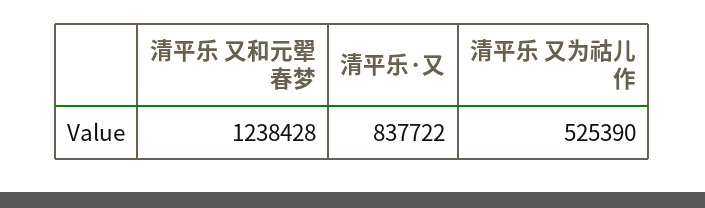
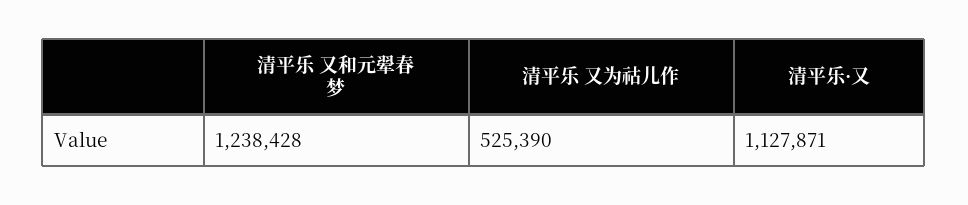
清平乐·又: 837722 -> 1127871

